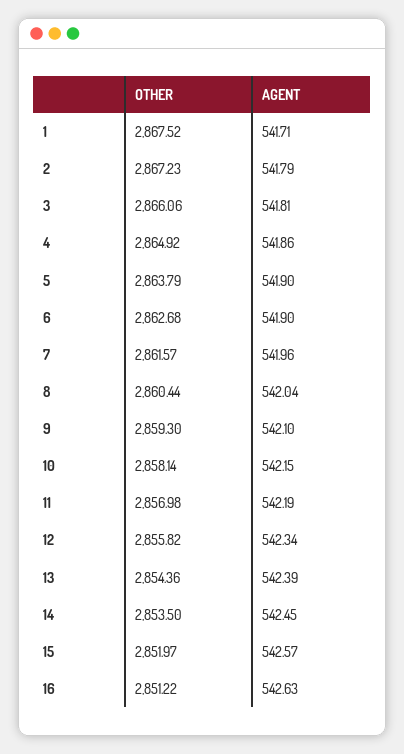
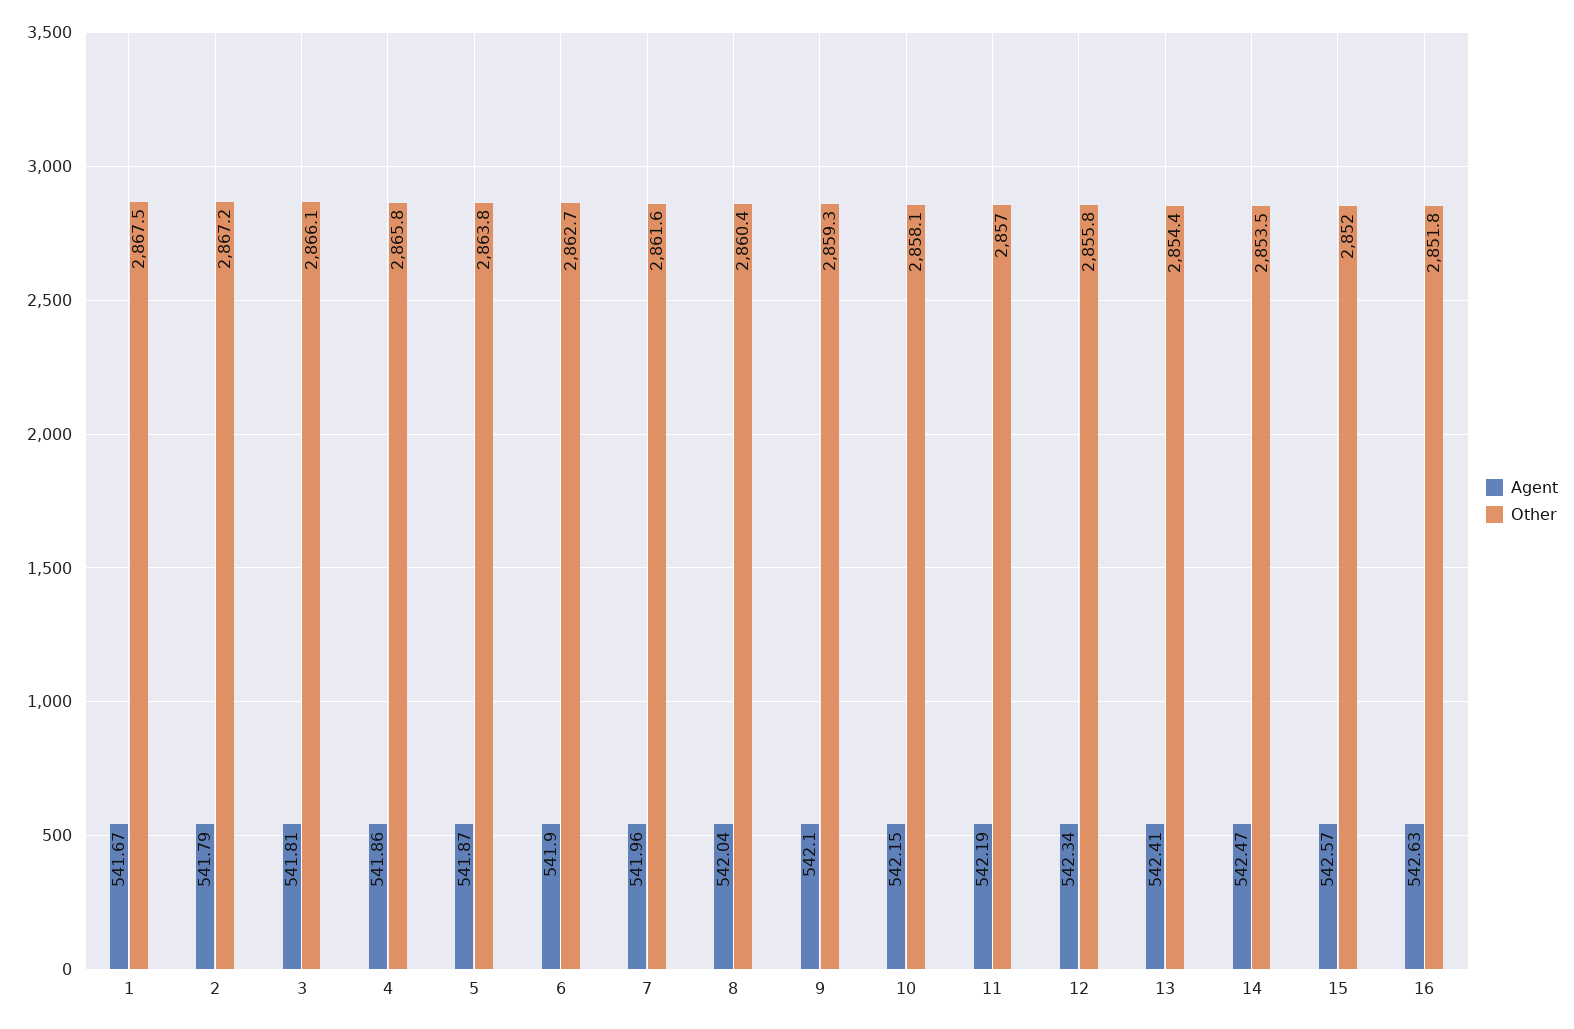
AGENT, 1: 541.71 -> 541.67
OTHER, 4: 2864.92 -> 2865.8
AGENT, 5: 541.9 -> 541.87
AGENT, 13: 542.39 -> 542.41
AGENT, 14: 542.45 -> 542.47
OTHER, 16: 2851.22 -> 2851.8

